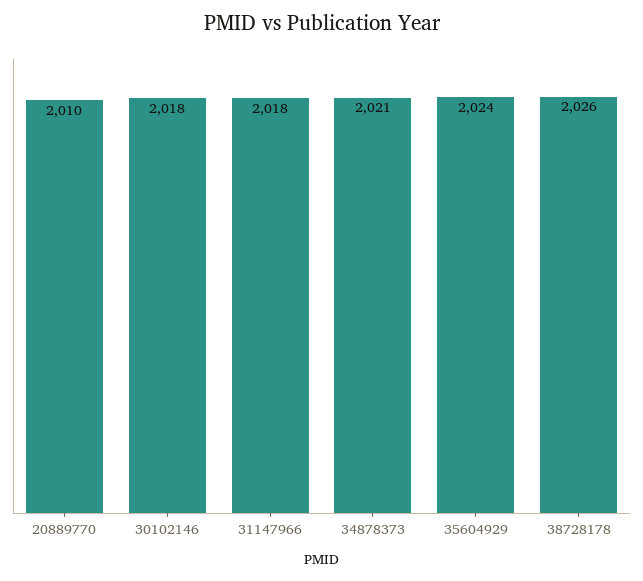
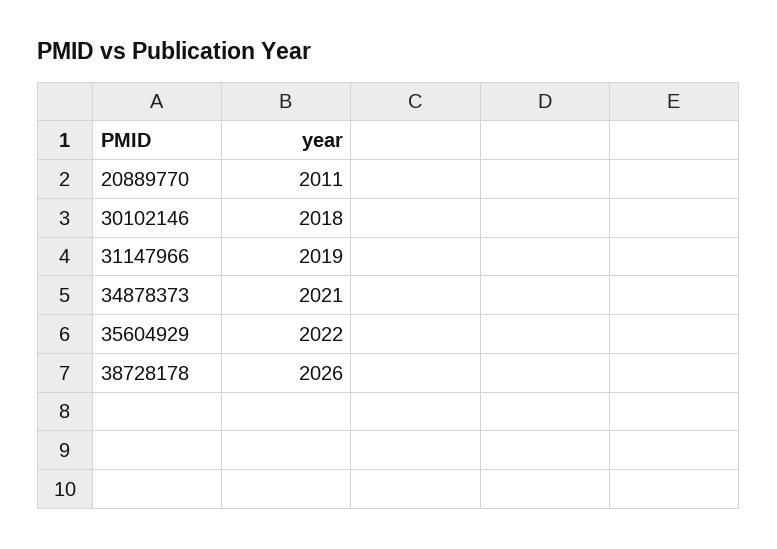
20889770: 2010 -> 2011
31147966: 2018 -> 2019
35604929: 2024 -> 2022

